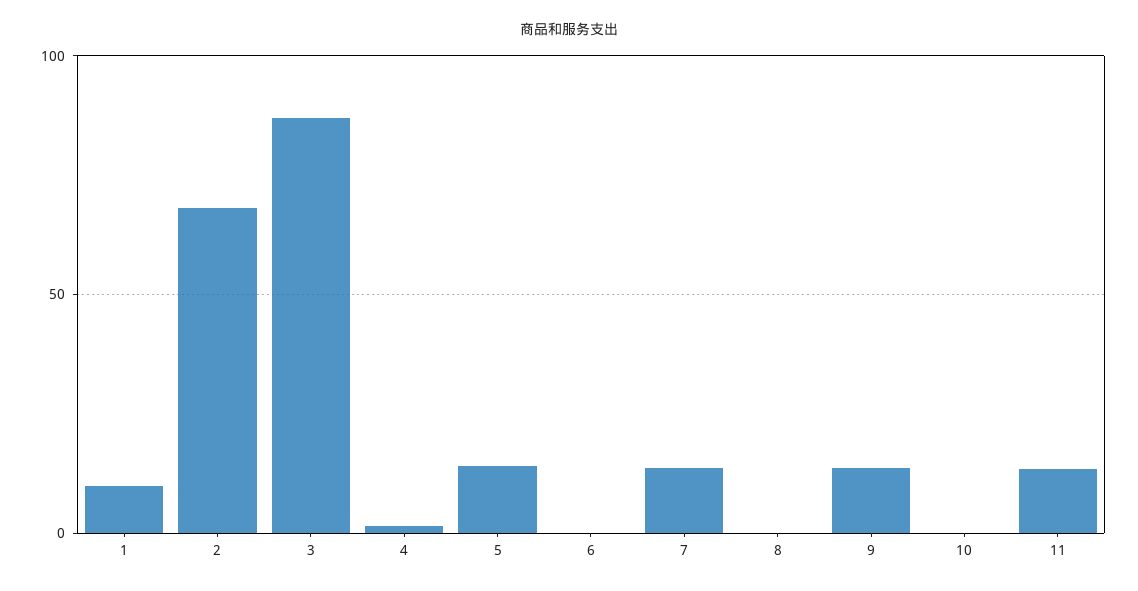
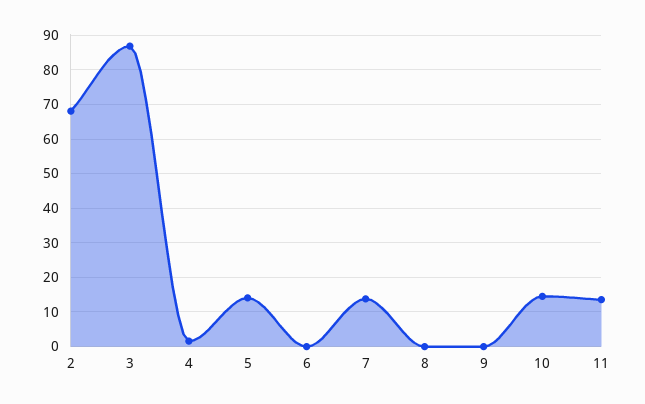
1: 10 -> none
9: 15 -> 0
10: 0 -> 14

